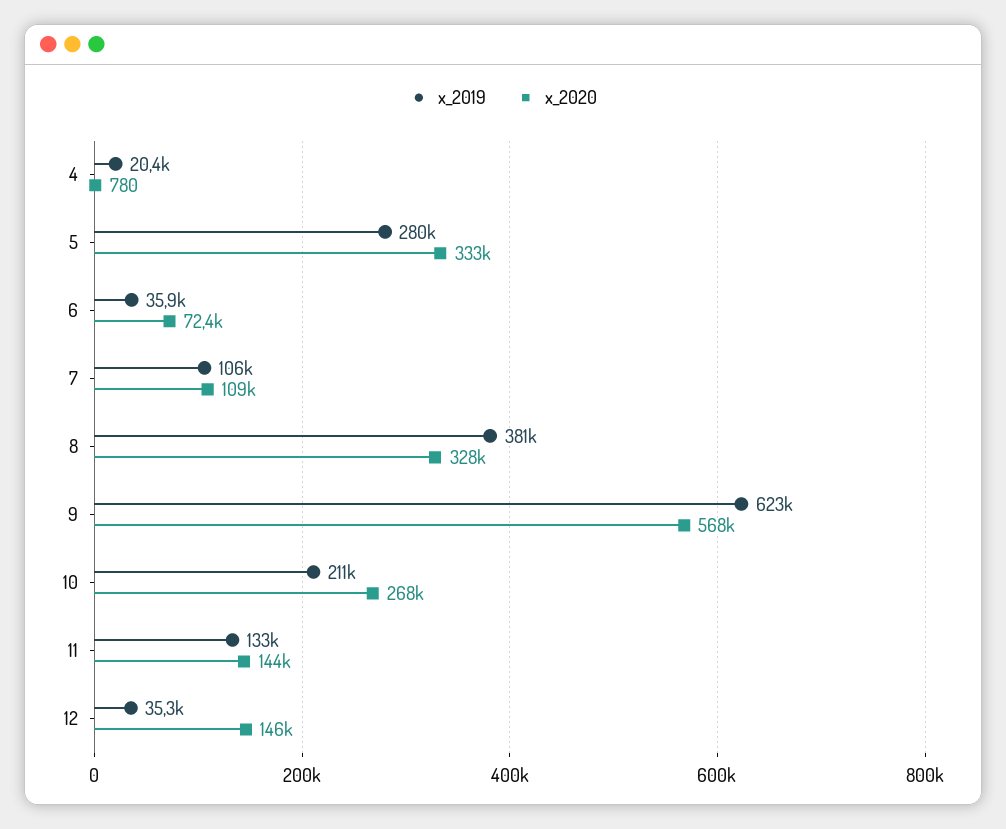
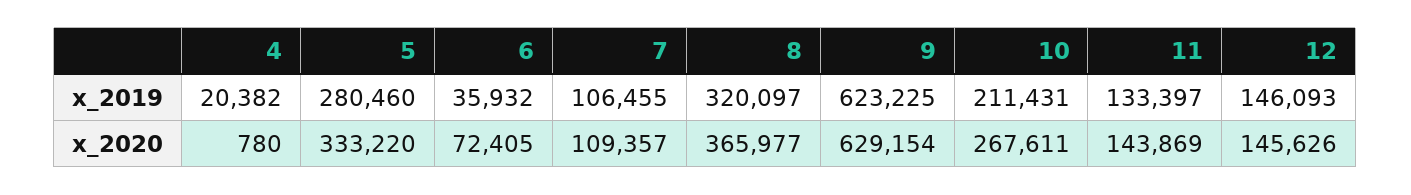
x_2019, 8: 381000 -> 320097
x_2020, 8: 328000 -> 365977
x_2020, 9: 568000 -> 629154
x_2019, 12: 35300 -> 146093

